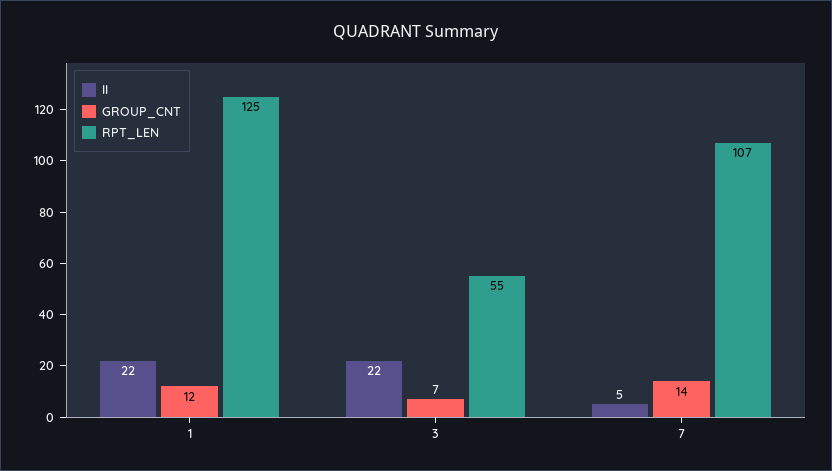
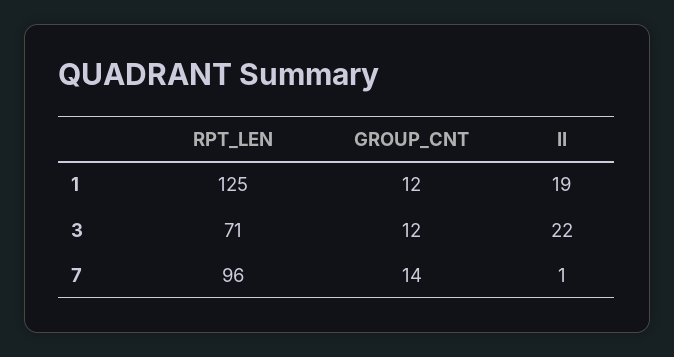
II, 1: 22 -> 19
GROUP_CNT, 3: 7 -> 12
RPT_LEN, 3: 55 -> 71
II, 7: 5 -> 1
RPT_LEN, 7: 107 -> 96

